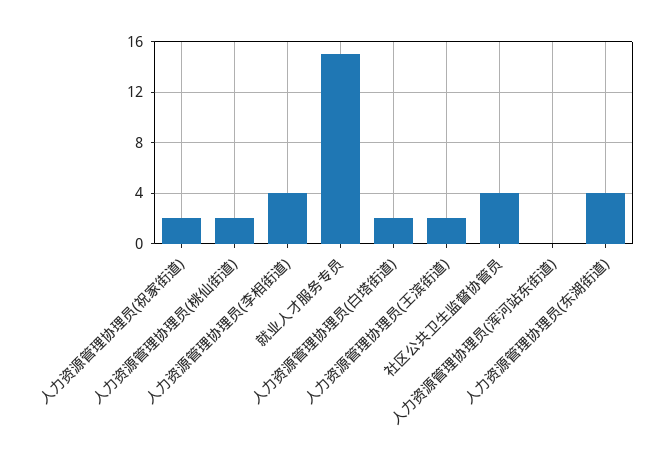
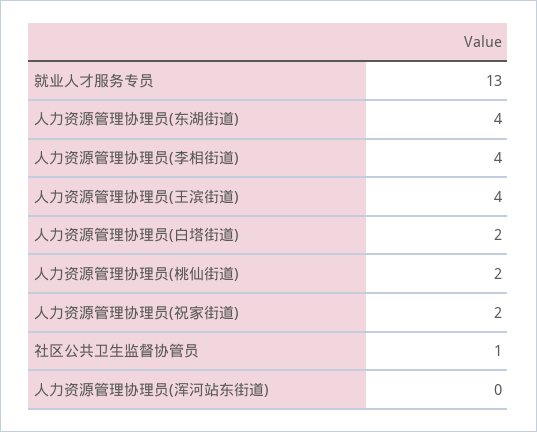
就业人才服务专员: 15 -> 13
人力资源管理协理员(王滨街道): 2 -> 4
社区公共卫生监督协管员: 4 -> 1

